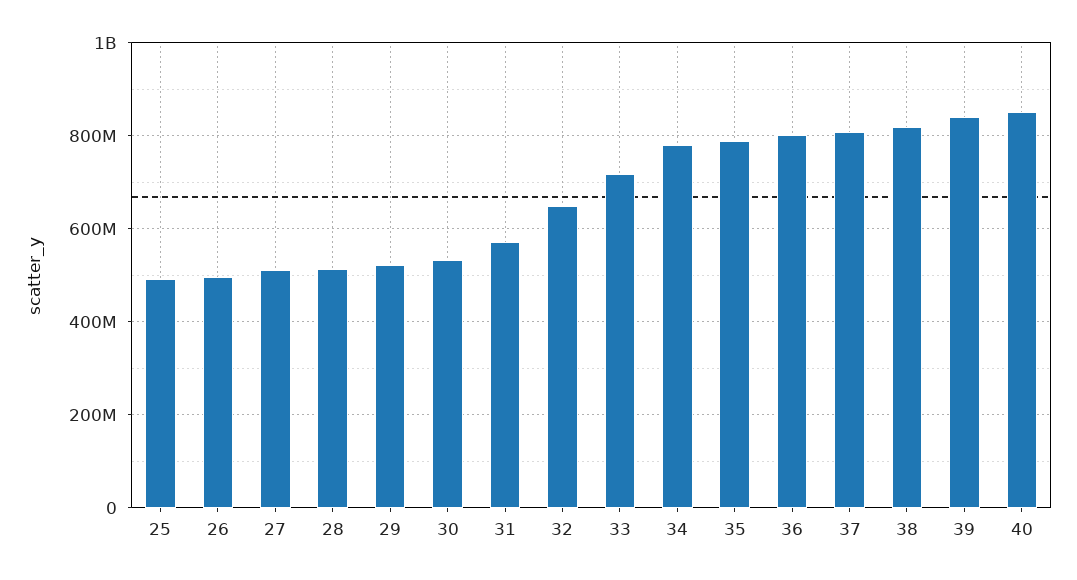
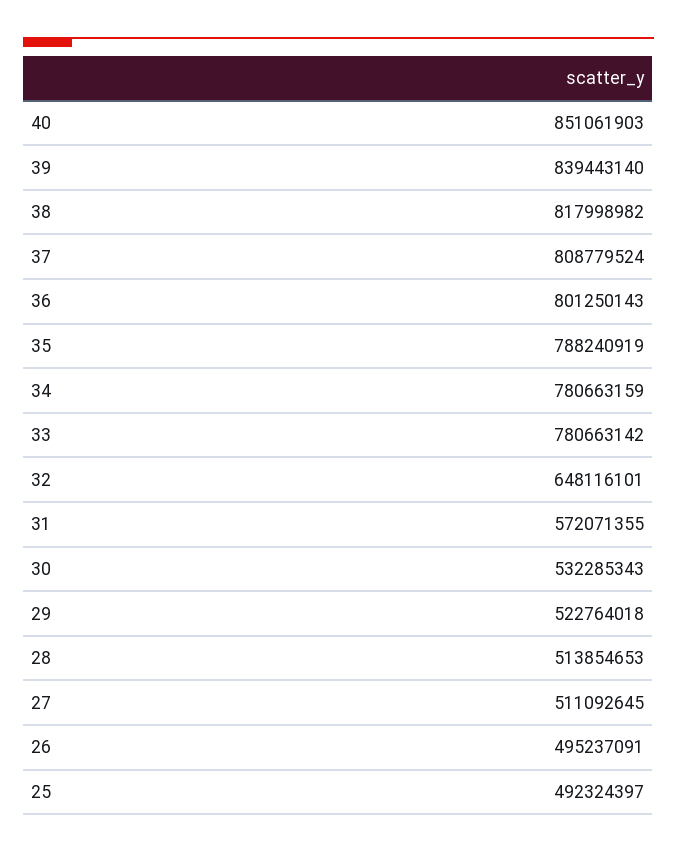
33: 720000000 -> 780663142

